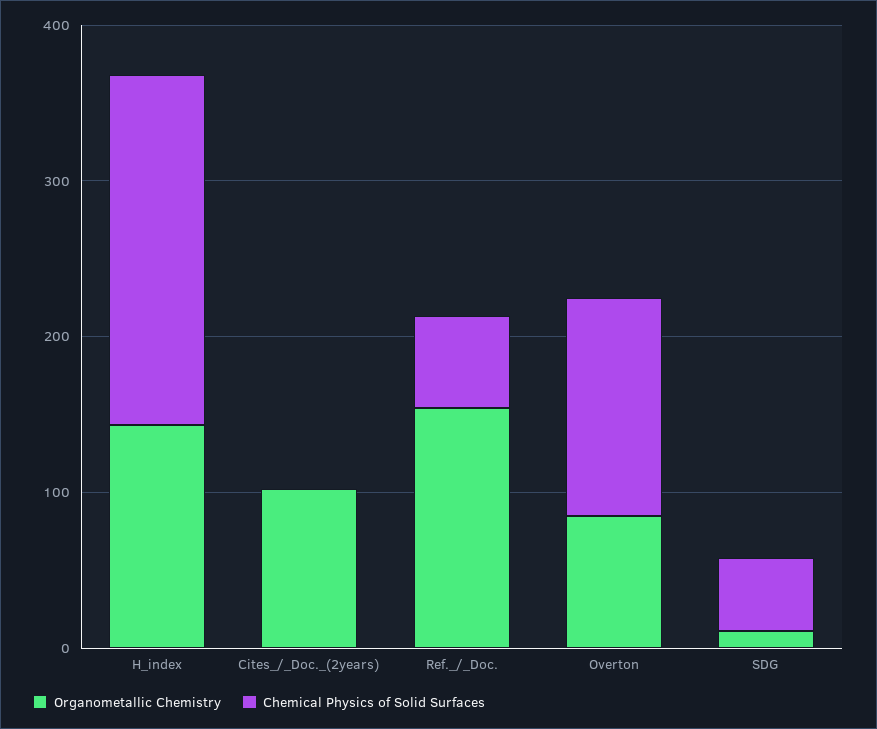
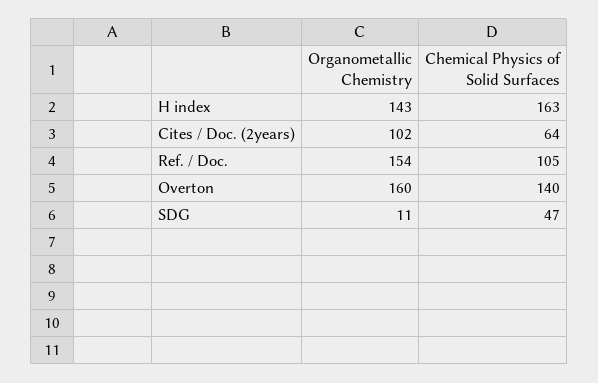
Chemical Physics of Solid Surfaces, H_index: 220 -> 163
Chemical Physics of Solid Surfaces, Cites_/_Doc._(2years): 0 -> 64
Chemical Physics of Solid Surfaces, Ref._/_Doc.: 60 -> 105
Organometallic Chemistry, Overton: 80 -> 160

